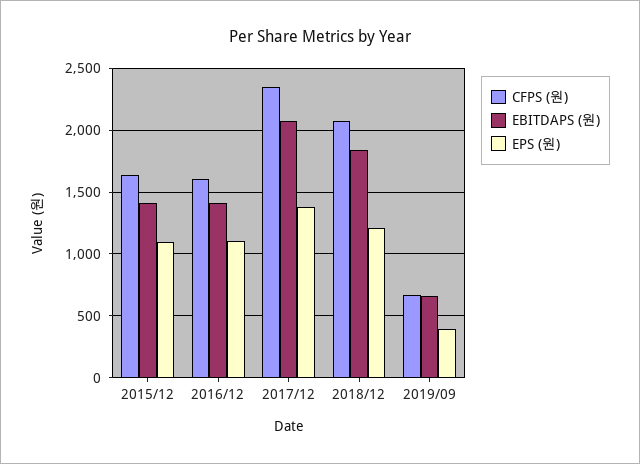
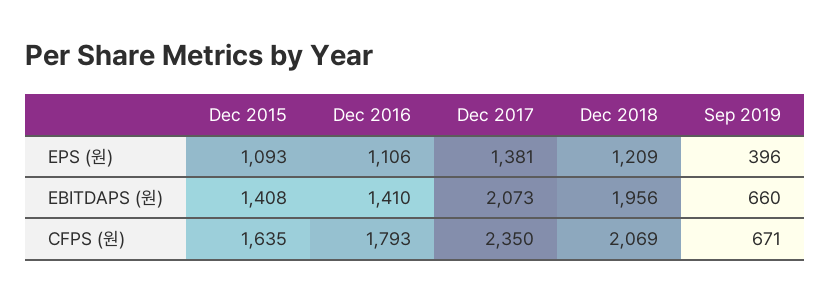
CFPS (원), 2016/12: 1600 -> 1793
EBITDAPS (원), 2018/12: 1850 -> 1956

